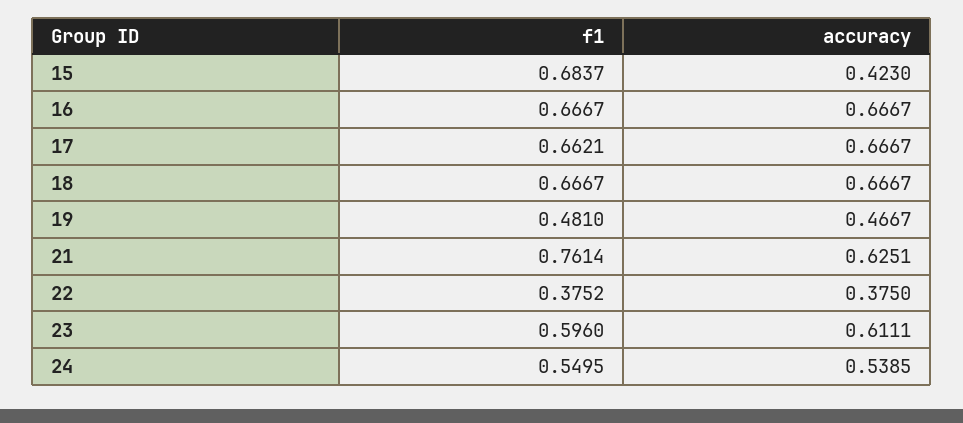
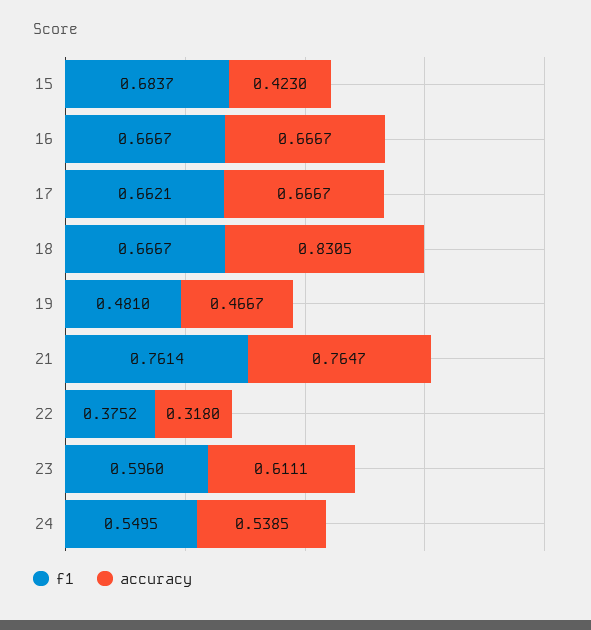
accuracy, 18: 0.6667 -> 0.8305
accuracy, 21: 0.6251 -> 0.7647
accuracy, 22: 0.375 -> 0.318

